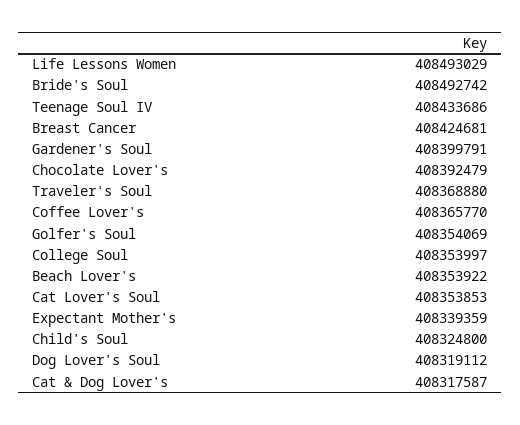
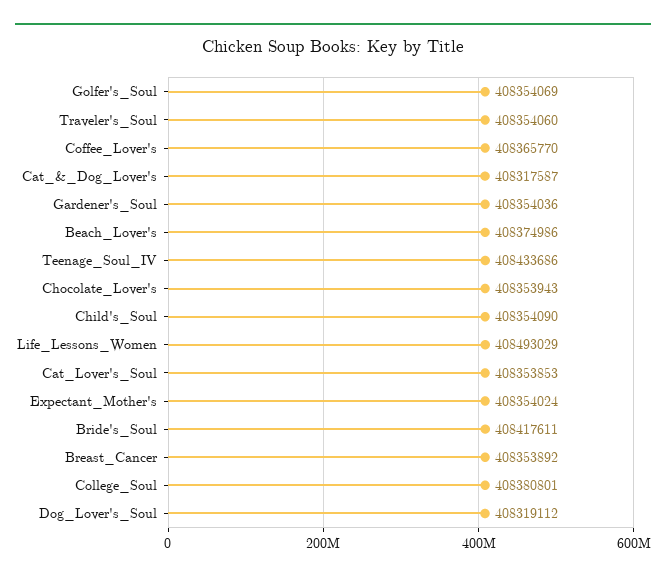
Bride's Soul: 408492742 -> 408417611
Breast Cancer: 408424681 -> 408353892
Gardener's Soul: 408399791 -> 408354036
Chocolate Lover's: 408392479 -> 408353943
Traveler's Soul: 408368880 -> 408354060
College Soul: 408353997 -> 408380801
Beach Lover's: 408353922 -> 408374986
Expectant Mother's: 408339359 -> 408354024
Child's Soul: 408324800 -> 408354090

